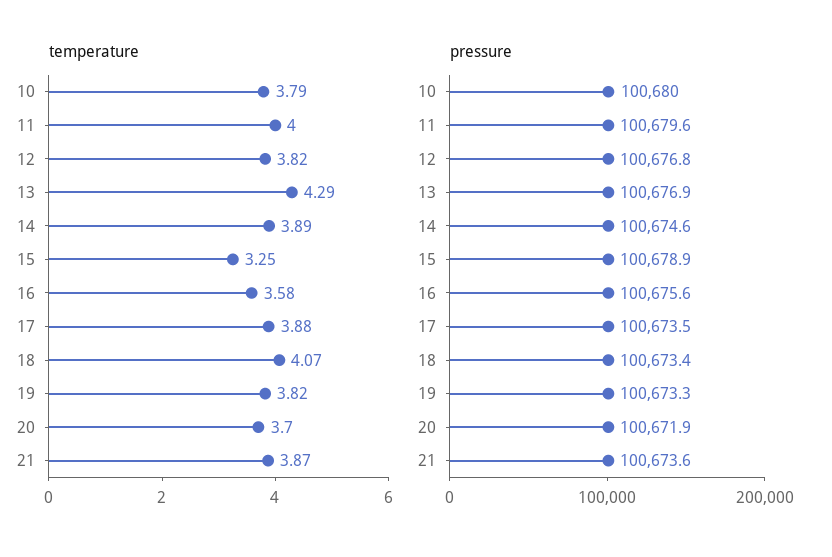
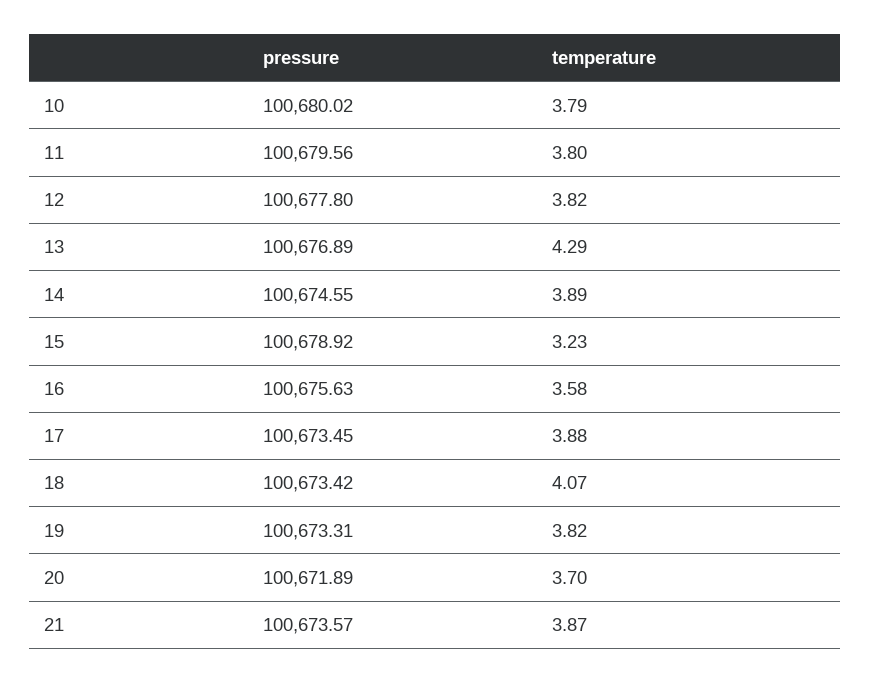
temperature, 11: 4 -> 3.8
temperature, 15: 3.25 -> 3.23
pressure, 12: 100676.8 -> 100677.8

